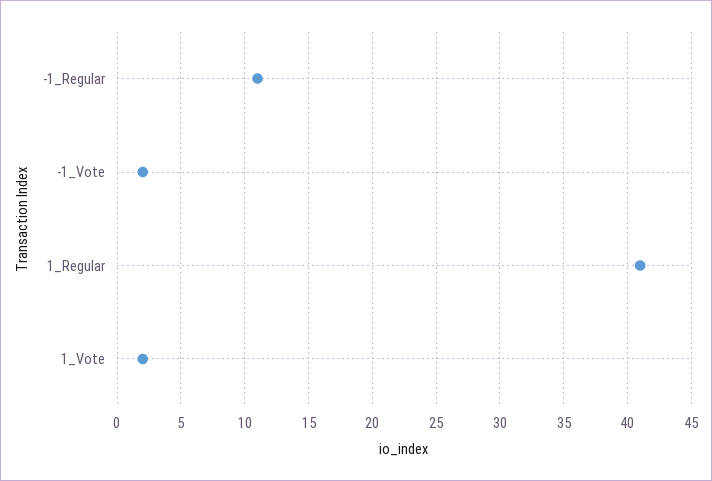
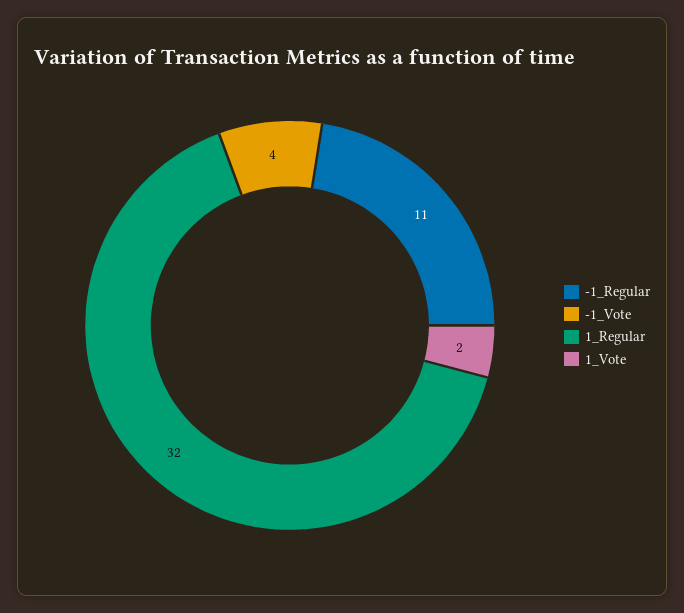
-1_Vote: 2 -> 4
1_Regular: 41 -> 32

